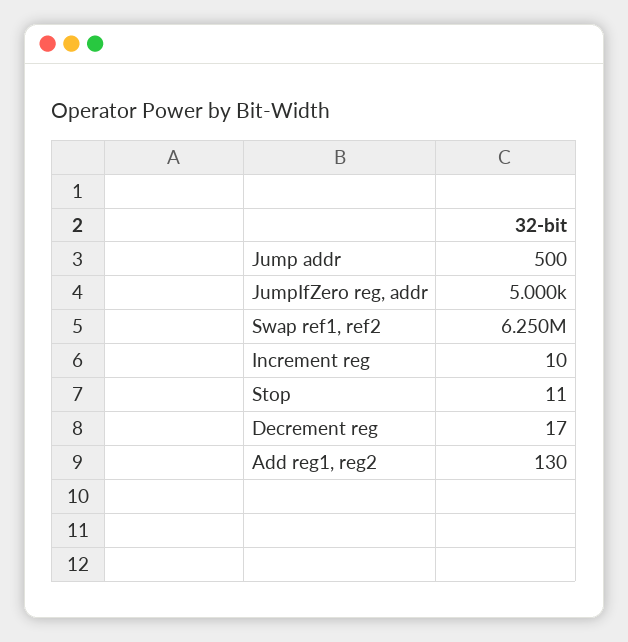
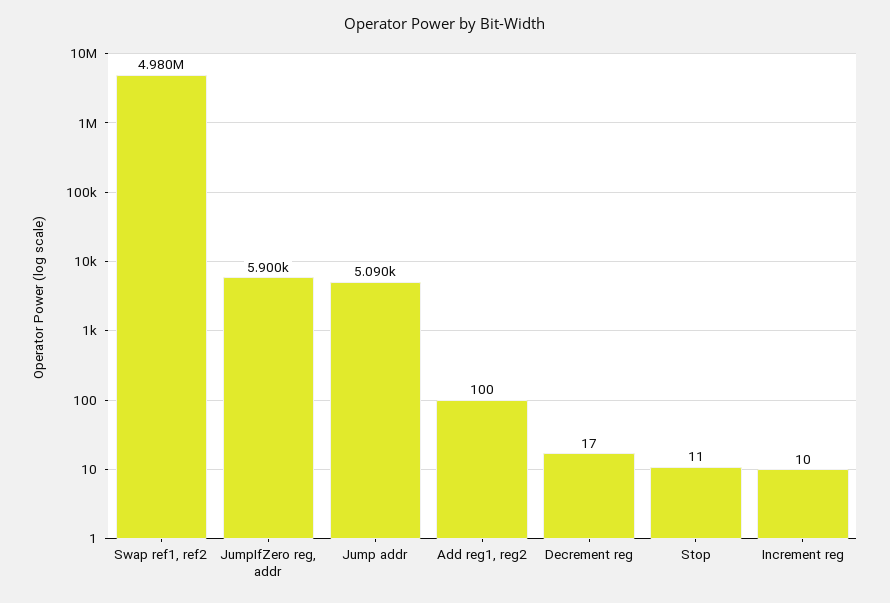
Jump addr: 500 -> 5090
JumpIfZero reg, addr: 5000 -> 5900
Swap ref1, ref2: 6250000 -> 4980000
Add reg1, reg2: 130 -> 100

